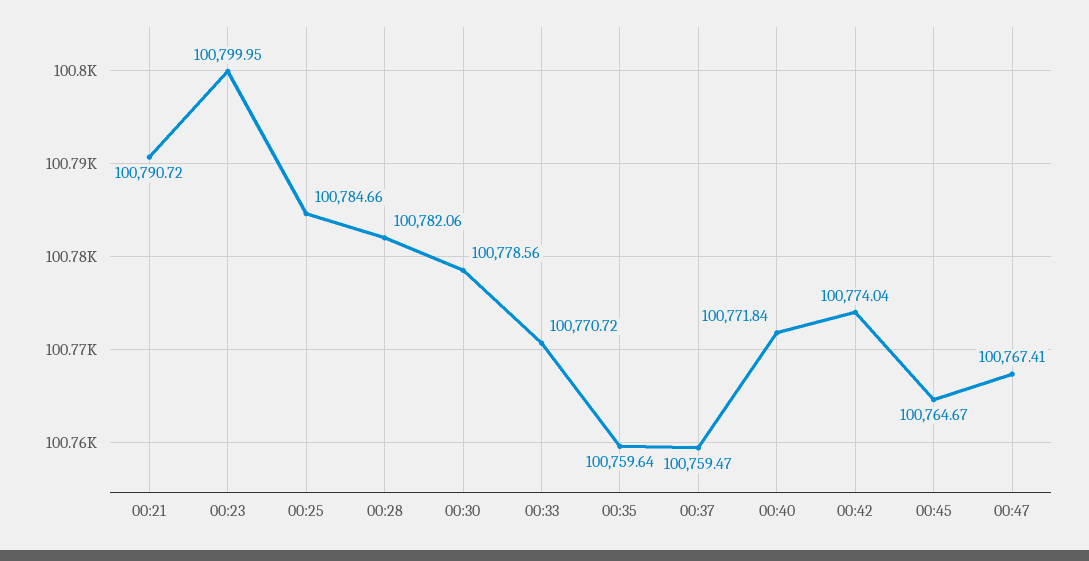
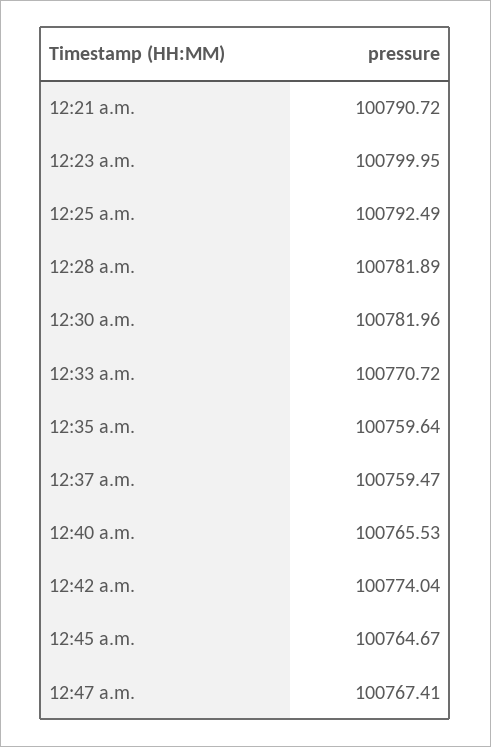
00:25: 100784.66 -> 100792.49
00:28: 100782.06 -> 100781.89
00:30: 100778.56 -> 100781.96
00:40: 100771.84 -> 100765.53

